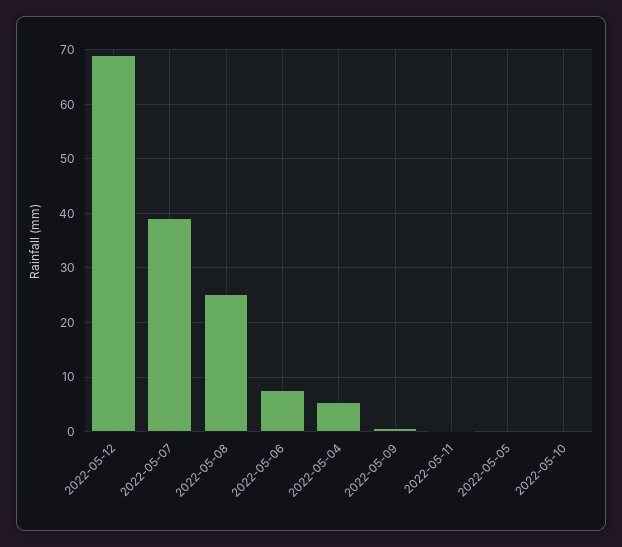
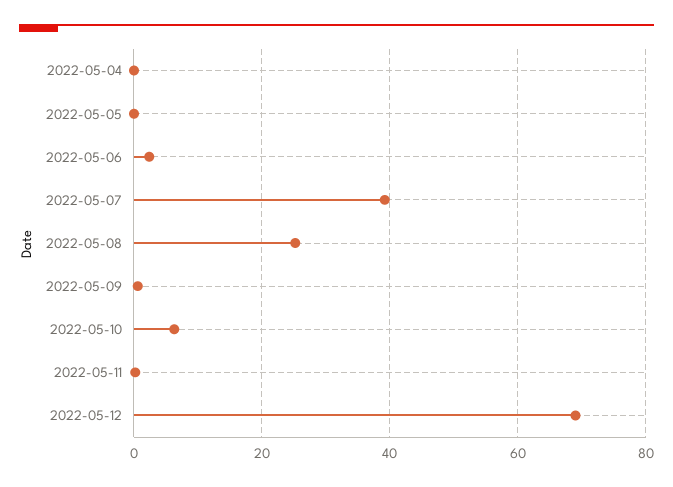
2022-05-06: 8 -> 2
2022-05-04: 6 -> 0
2022-05-10: 0 -> 6

